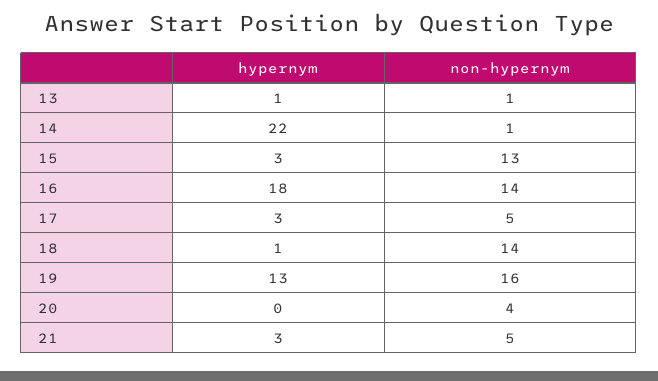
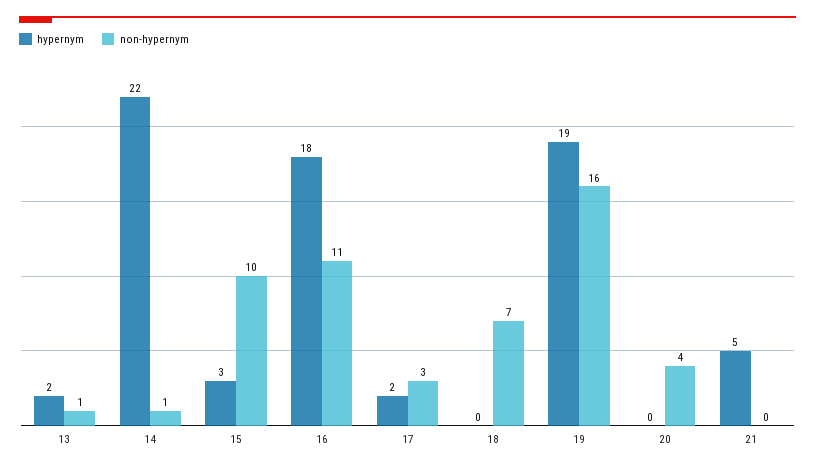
hypernym, 13: 1 -> 2
non-hypernym, 15: 13 -> 10
non-hypernym, 16: 14 -> 11
hypernym, 17: 3 -> 2
non-hypernym, 17: 5 -> 3
hypernym, 18: 1 -> 0
non-hypernym, 18: 14 -> 7
hypernym, 19: 13 -> 19
hypernym, 21: 3 -> 5
non-hypernym, 21: 5 -> 0

